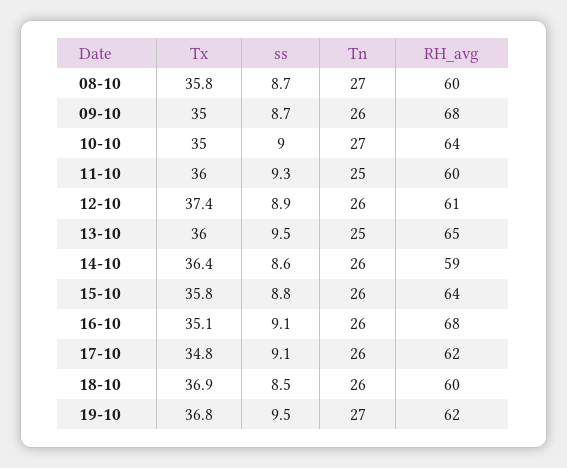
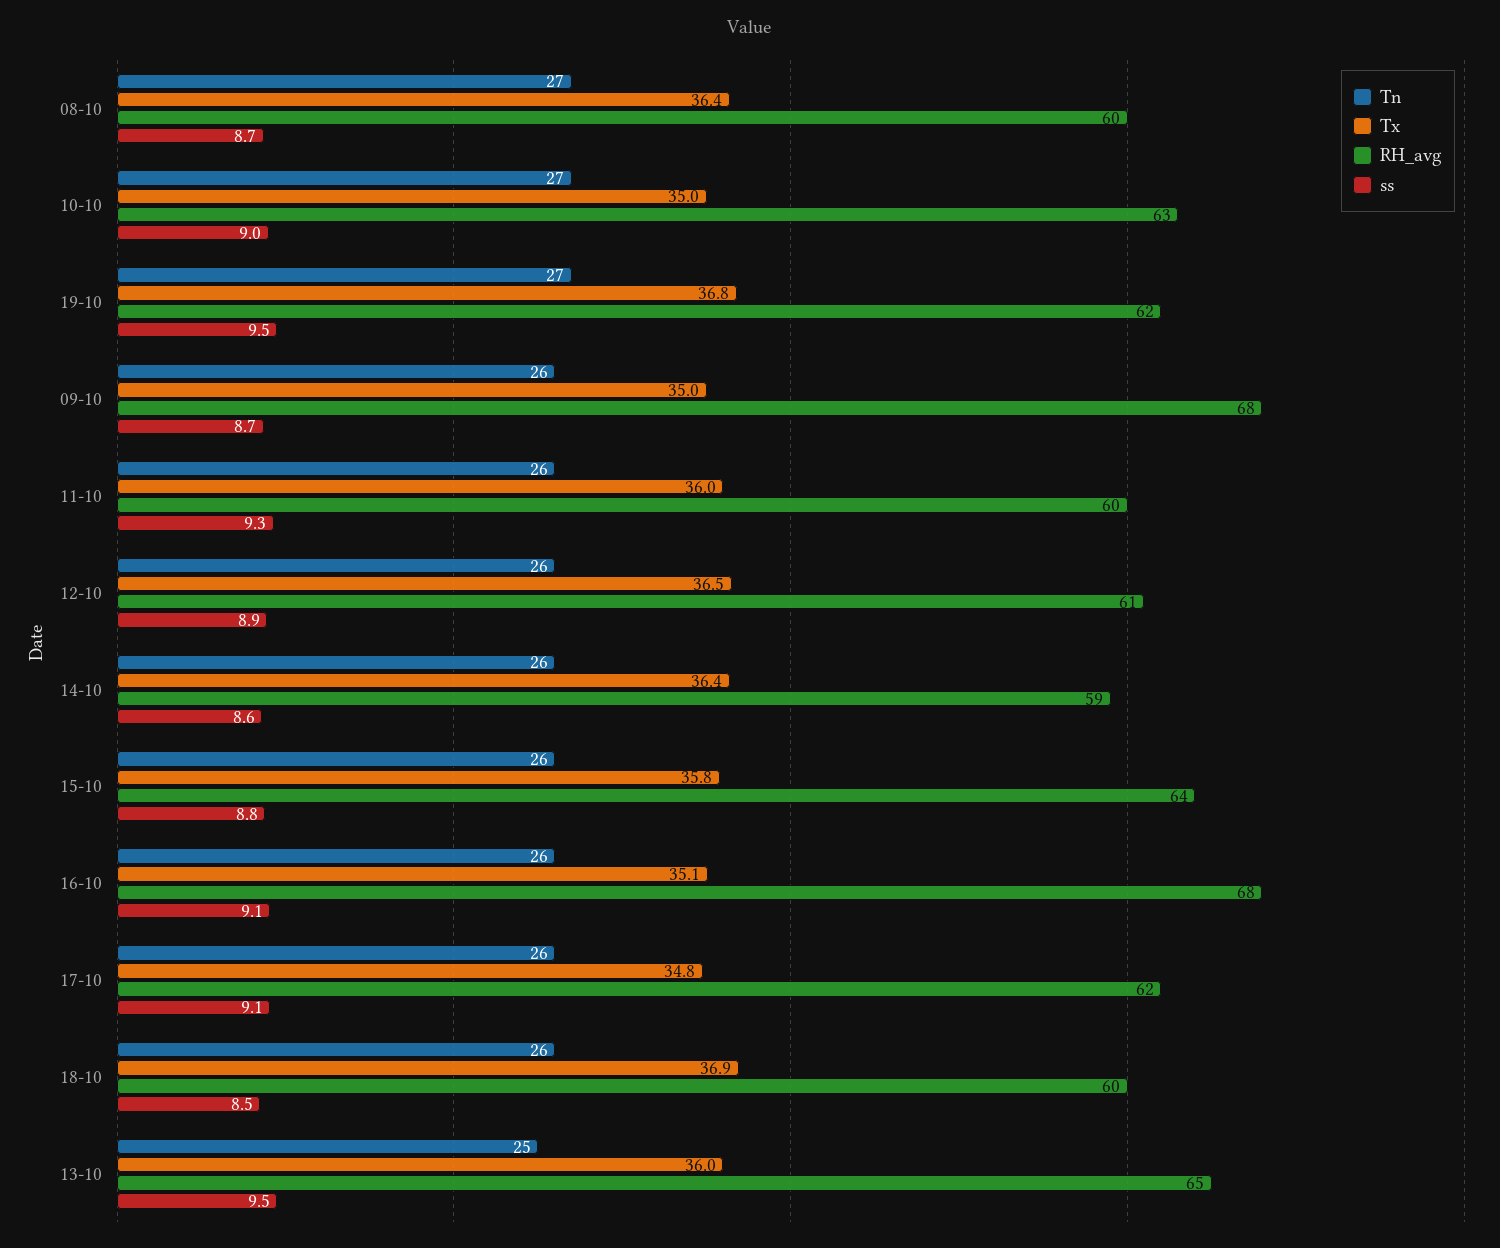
Tx, 08-10: 35.8 -> 36.4
RH_avg, 10-10: 64 -> 63
Tn, 11-10: 25 -> 26
Tx, 12-10: 37.4 -> 36.5

